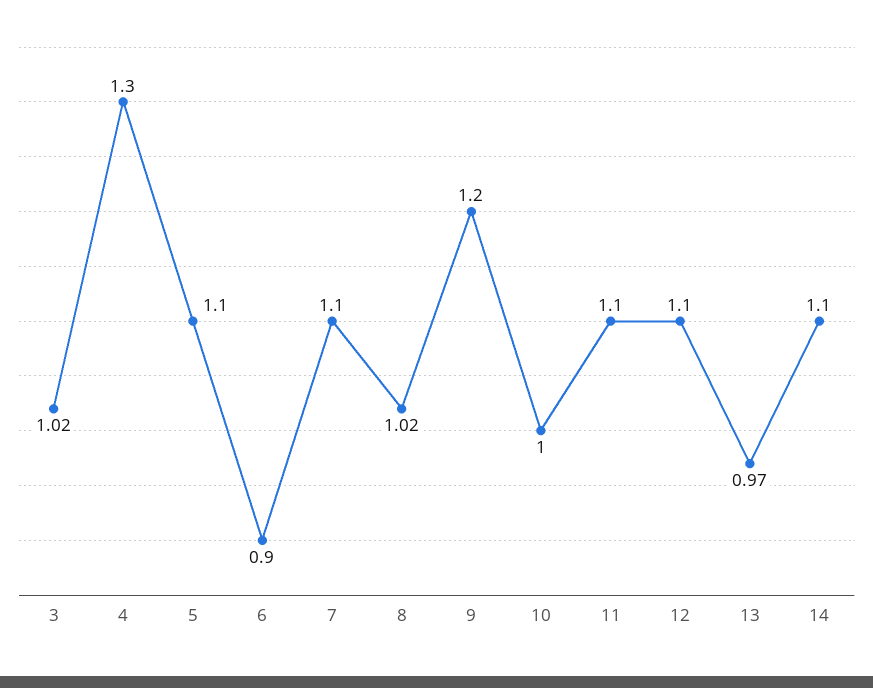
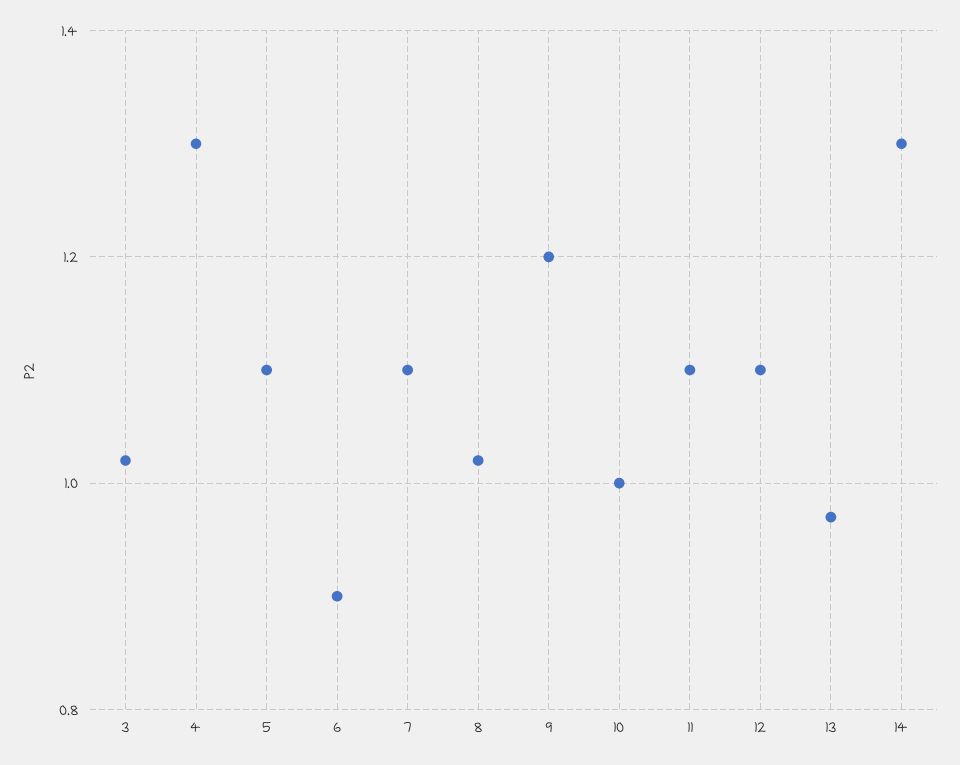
14: 1.1 -> 1.3

